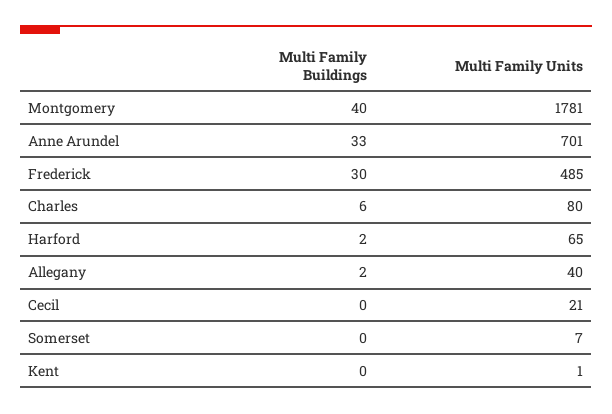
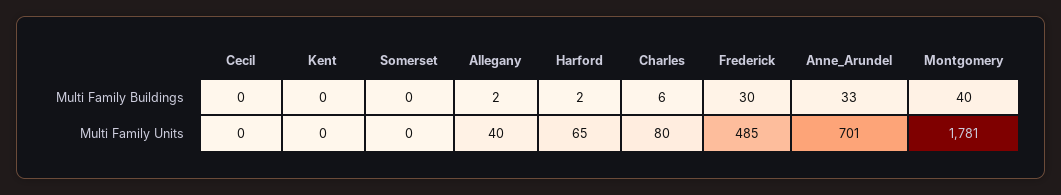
Multi Family Units, Cecil: 21 -> 0
Multi Family Units, Somerset: 7 -> 0
Multi Family Units, Kent: 1 -> 0

